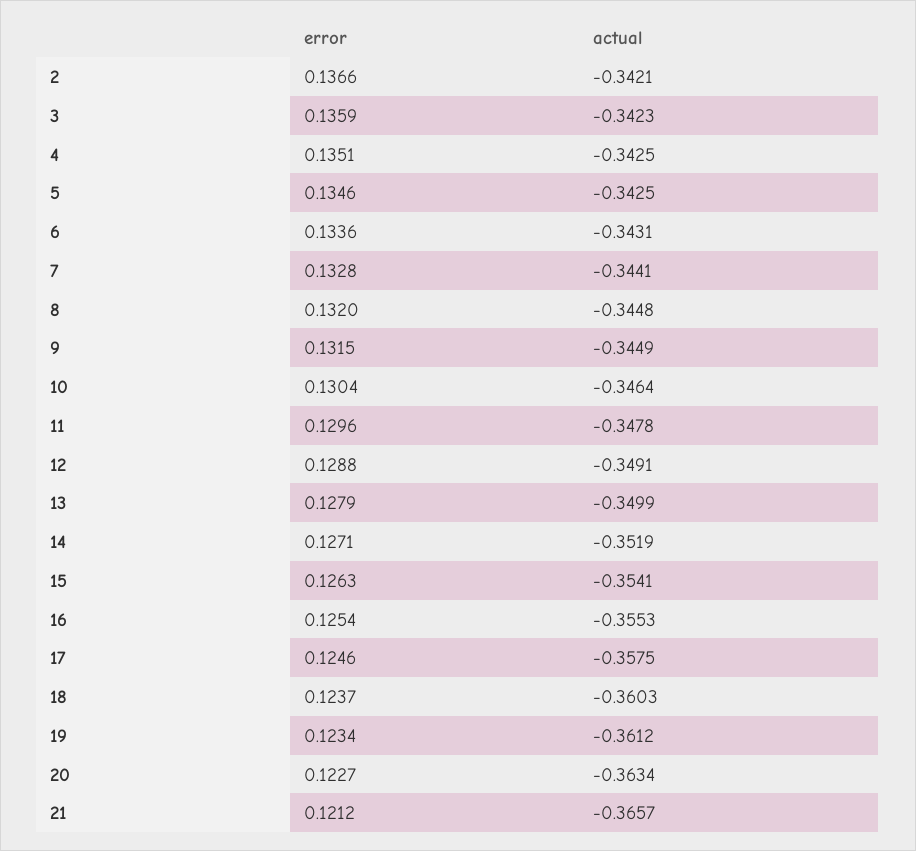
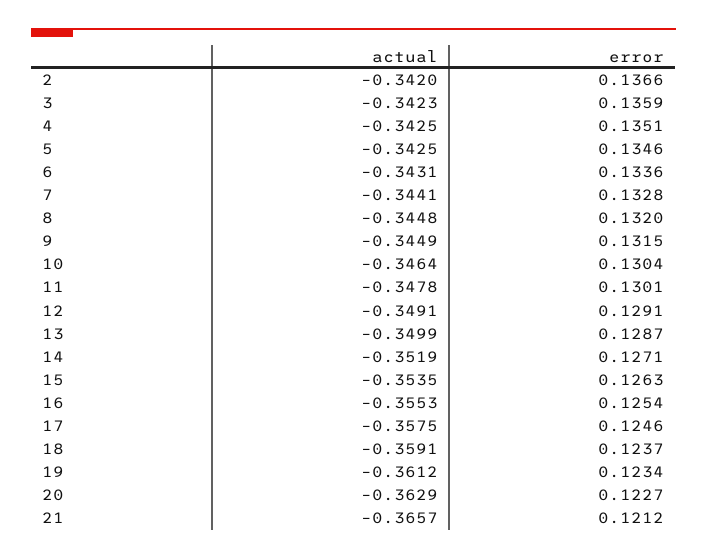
actual, 2: -0.3421 -> -0.342
error, 11: 0.1296 -> 0.1301
error, 12: 0.1288 -> 0.1291
error, 13: 0.1279 -> 0.1287
actual, 15: -0.3541 -> -0.3535
actual, 18: -0.3603 -> -0.3591
actual, 20: -0.3634 -> -0.3629

